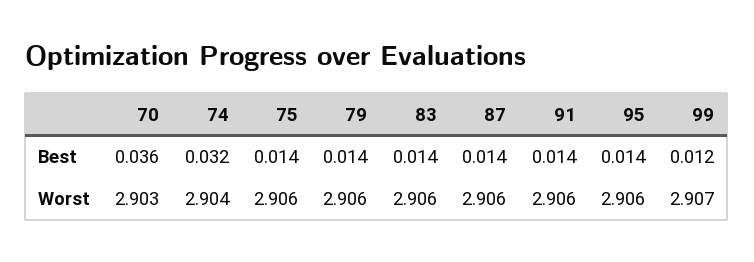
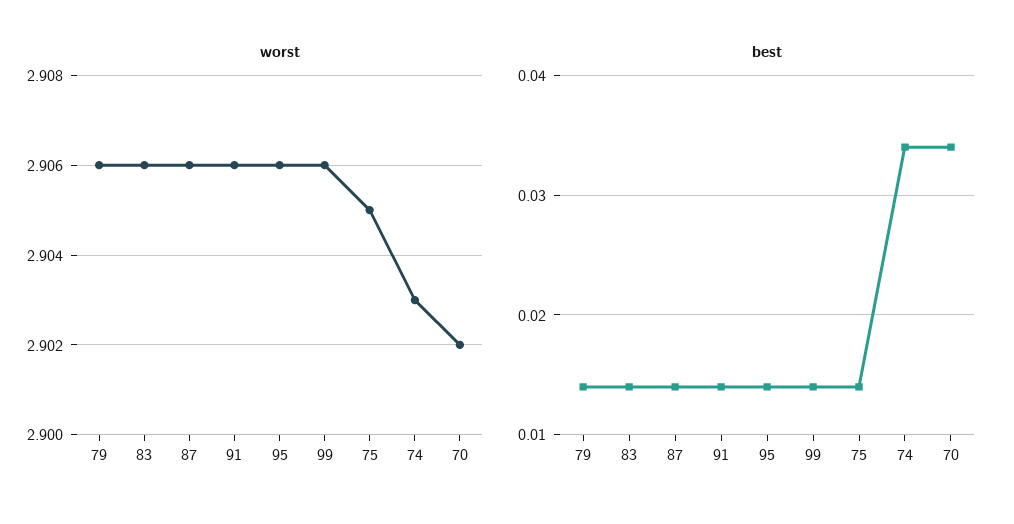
Best, 70: 0.036 -> 0.034
Best, 74: 0.032 -> 0.034
Best, 99: 0.012 -> 0.014
Worst, 70: 2.903 -> 2.902
Worst, 74: 2.904 -> 2.903
Worst, 75: 2.906 -> 2.905
Worst, 99: 2.907 -> 2.906

